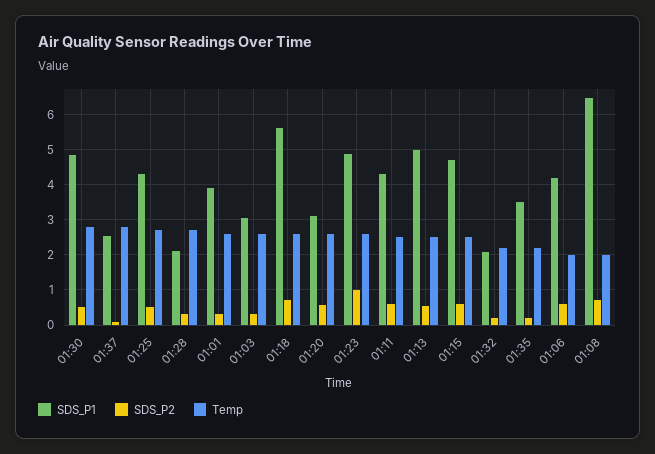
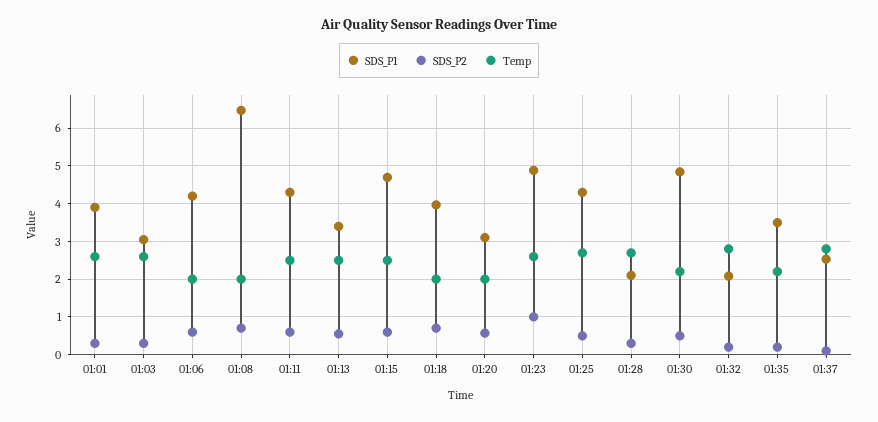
Temp, 01:30: 2.8 -> 2.2
SDS_P1, 01:18: 5.6 -> 4
Temp, 01:18: 2.6 -> 2
Temp, 01:20: 2.6 -> 2
SDS_P1, 01:13: 5 -> 3.4
Temp, 01:32: 2.2 -> 2.8

